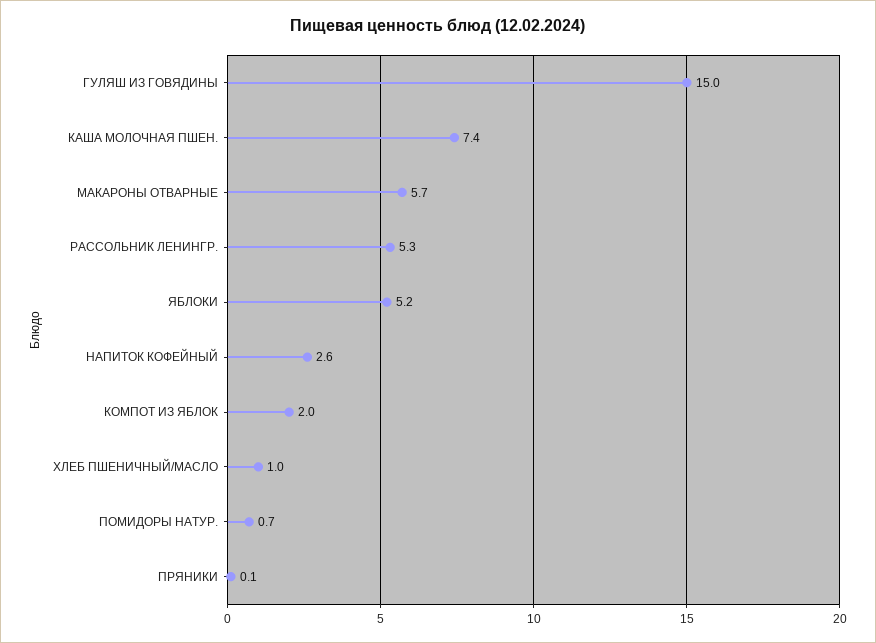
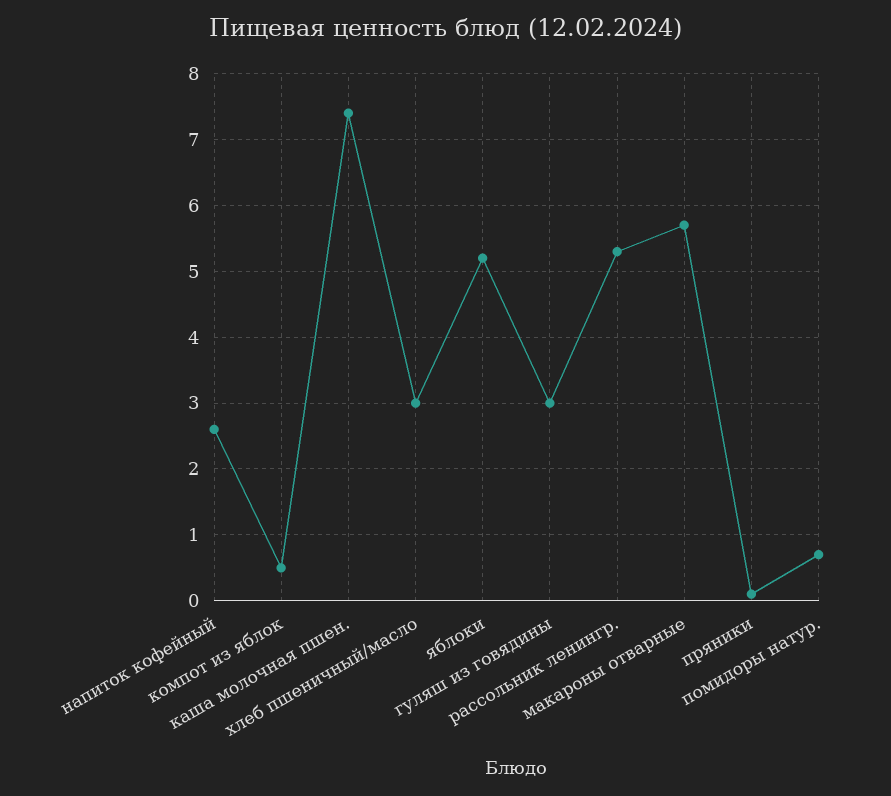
ГУЛЯШ ИЗ ГОВЯДИНЫ: 15 -> 3
КОМПОТ ИЗ ЯБЛОК: 2 -> 0.5
ХЛЕБ ПШЕНИЧНЫЙ/МАСЛО: 1 -> 3

